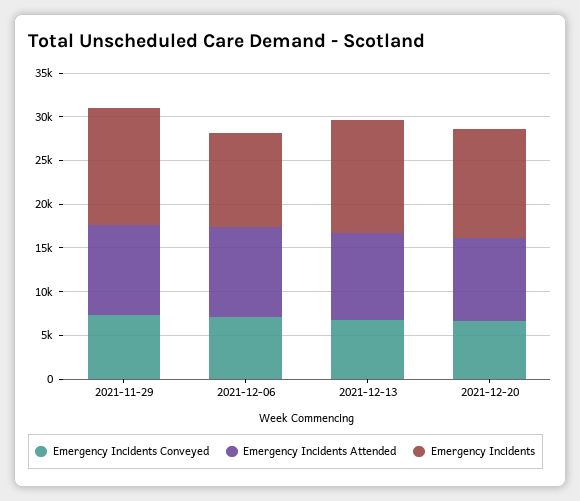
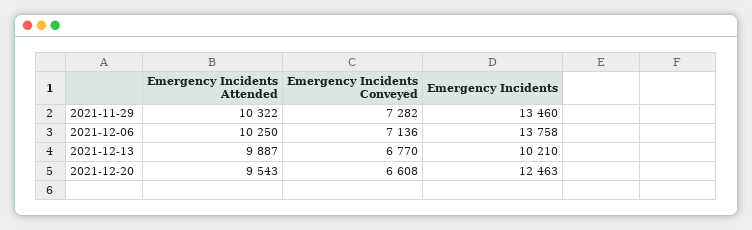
Emergency Incidents, 2021-12-06: 11000 -> 13758
Emergency Incidents, 2021-12-13: 13000 -> 10210

